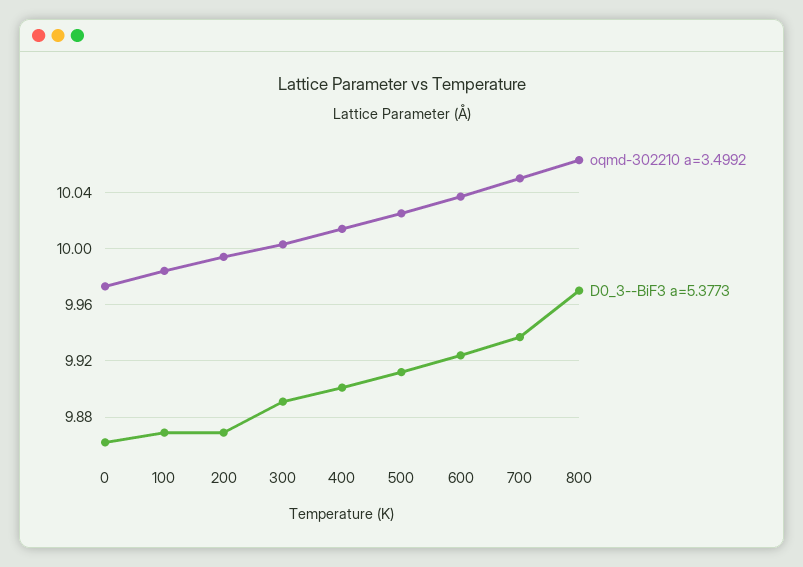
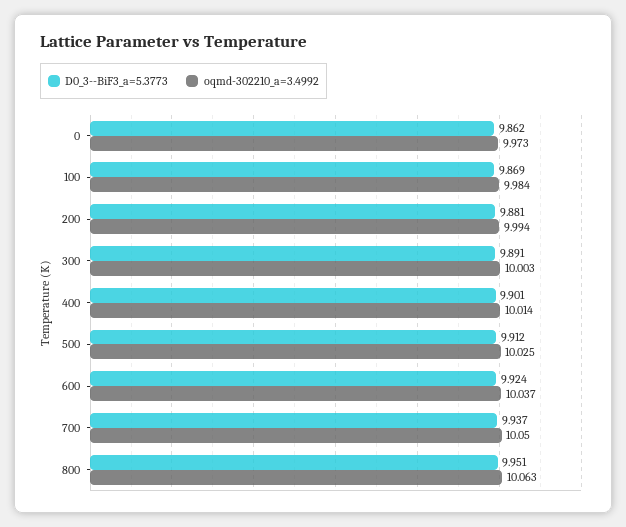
D0_3--BiF3 a=5.3773, 200: 9.87 -> 9.881
D0_3--BiF3 a=5.3773, 800: 9.97 -> 9.951

